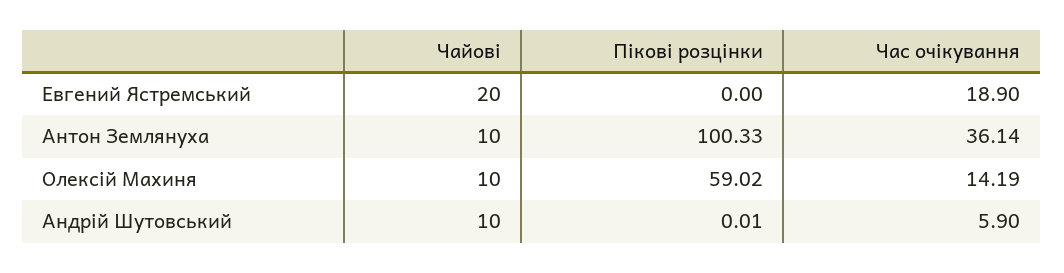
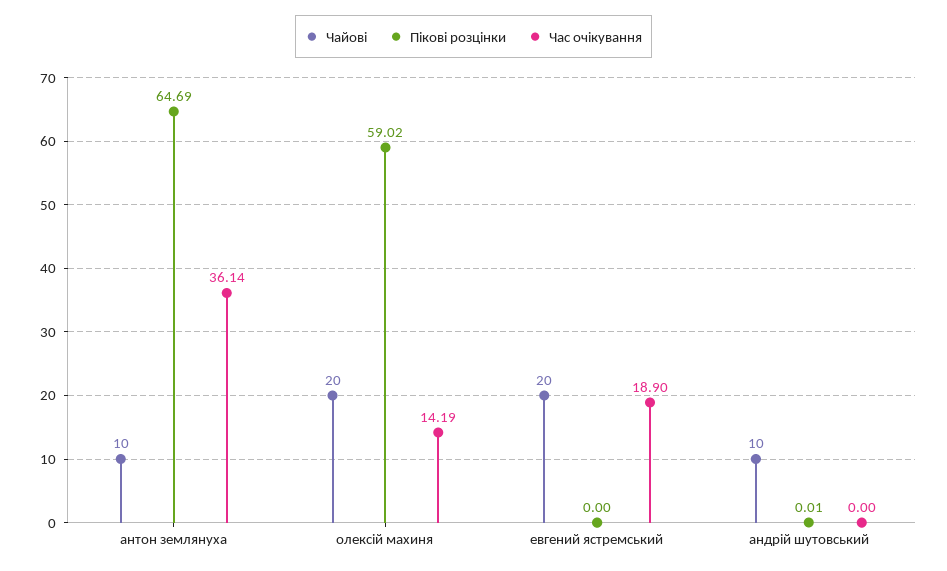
Пікові розцінки, Антон Землянуха: 100.33 -> 64.69
Чайові, Олексій Махиня: 10 -> 20
Час очікування, Андрій Шутовський: 5.9 -> 0

